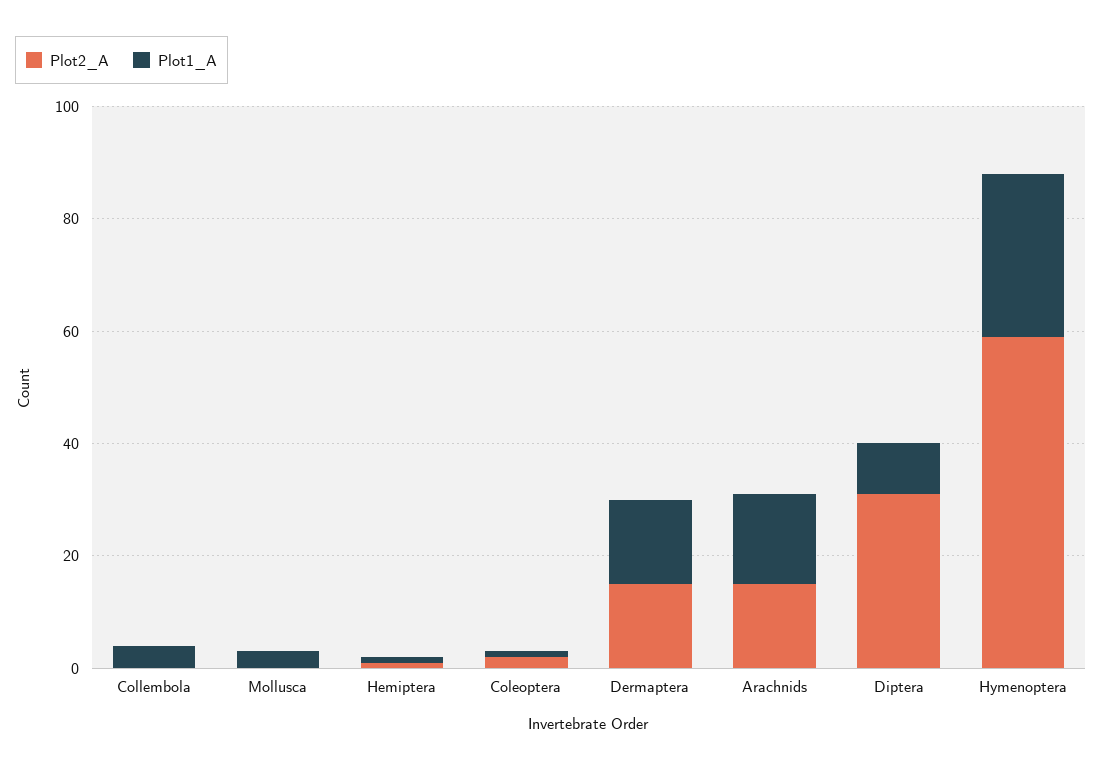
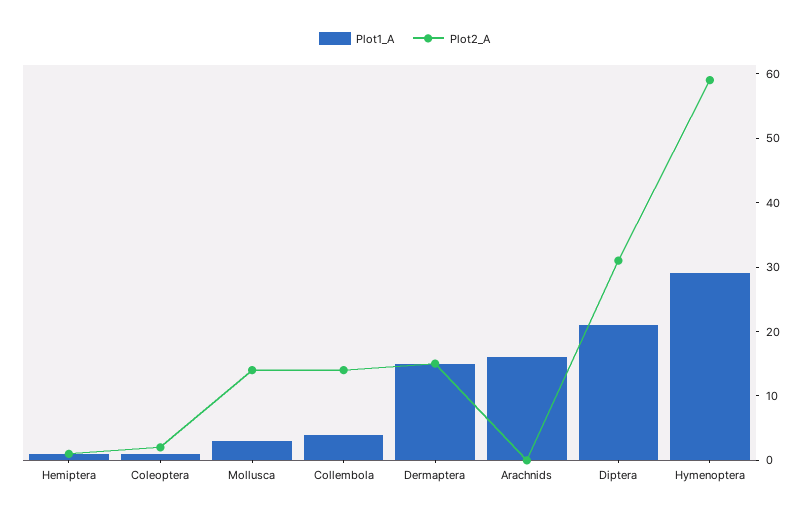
Plot2_A, Collembola: 0 -> 15
Plot2_A, Mollusca: 0 -> 15
Plot2_A, Arachnids: 15 -> 0
Plot1_A, Diptera: 10 -> 20

